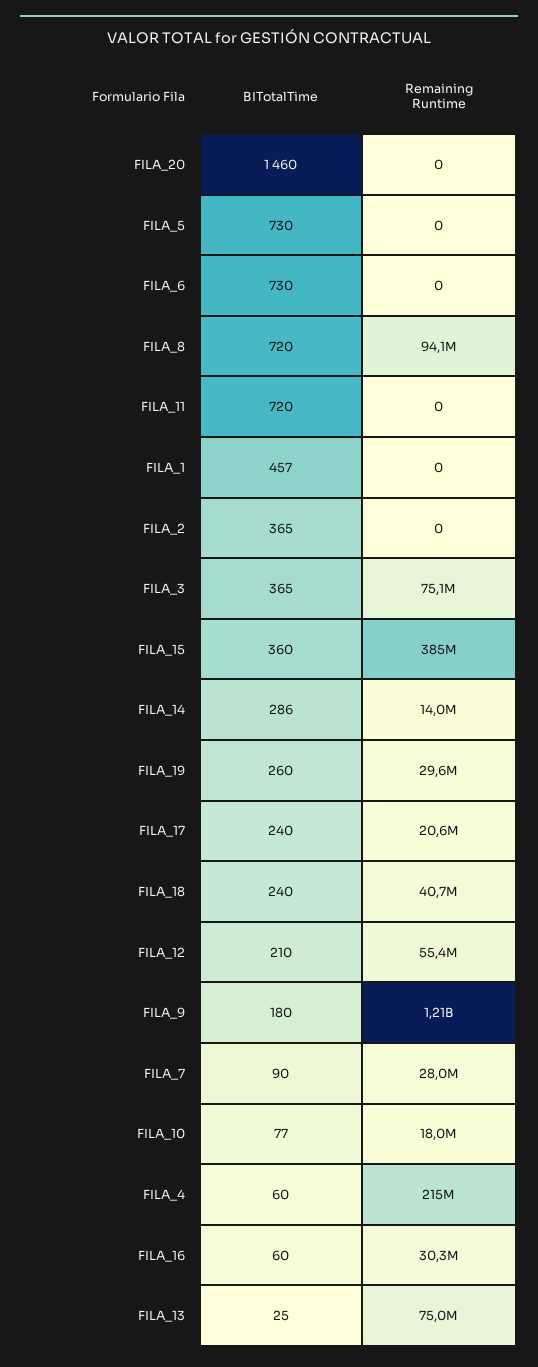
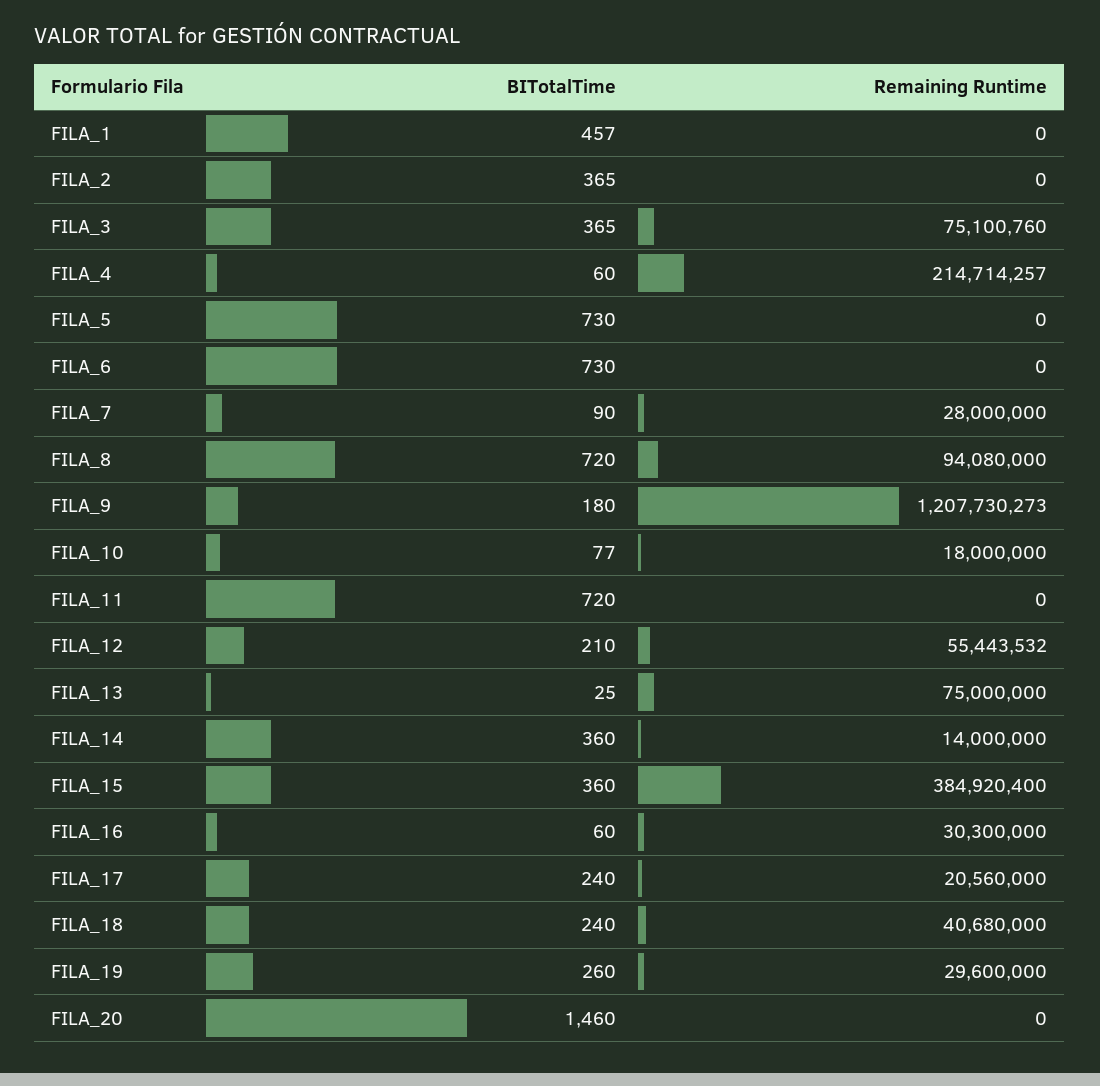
BITotalTime, FILA_14: 286 -> 360

